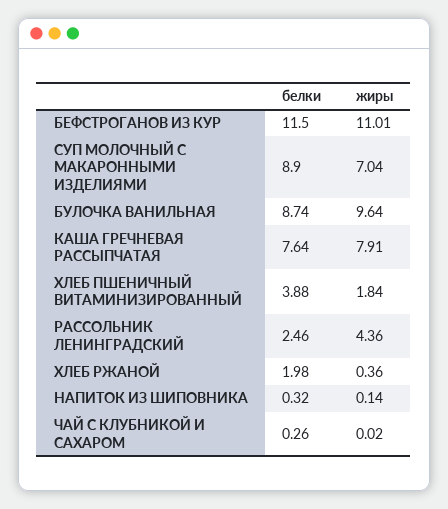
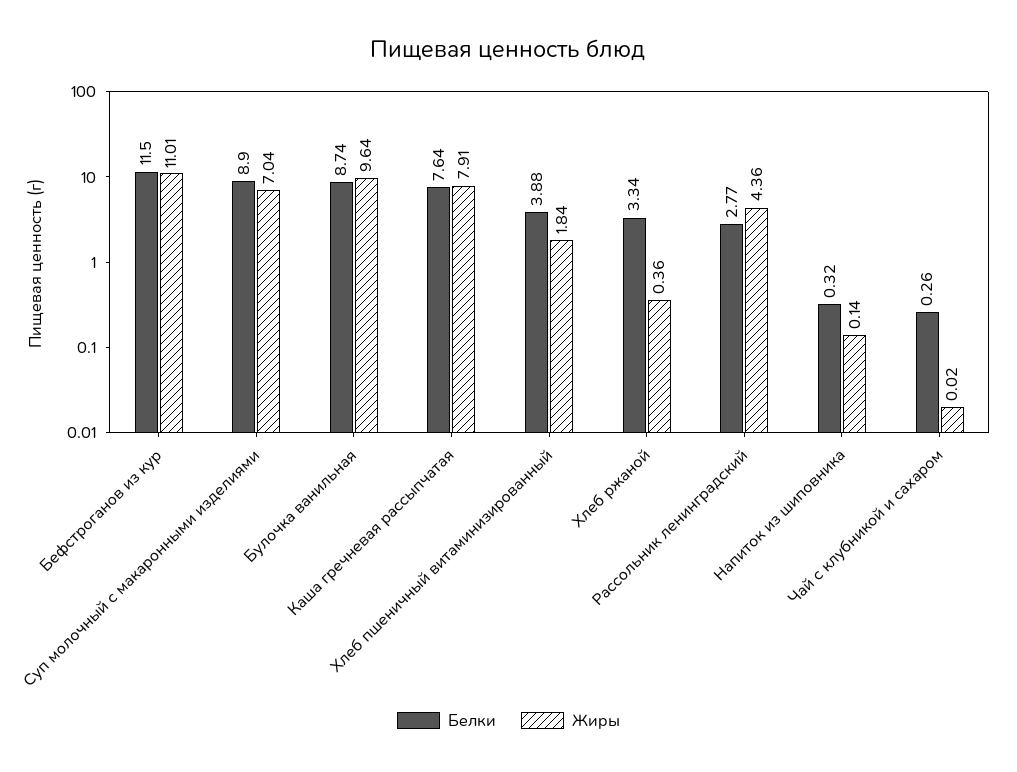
белки, РАССОЛЬНИК ЛЕНИНГРАДСКИЙ: 2.46 -> 2.77
белки, ХЛЕБ РЖАНОЙ: 1.98 -> 3.34

